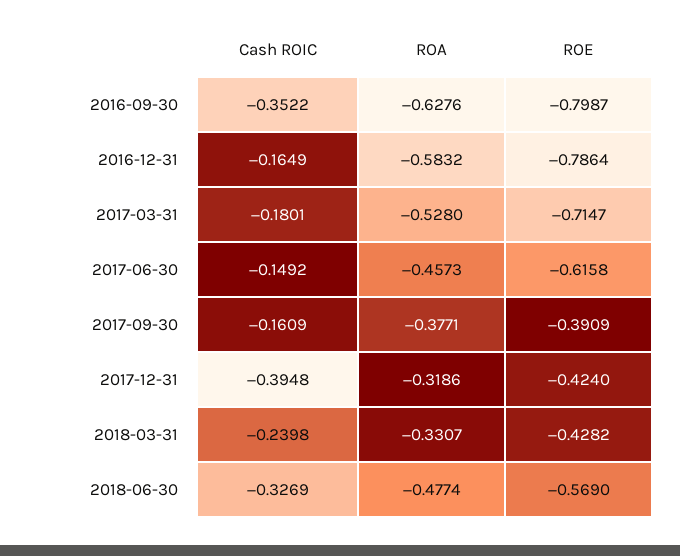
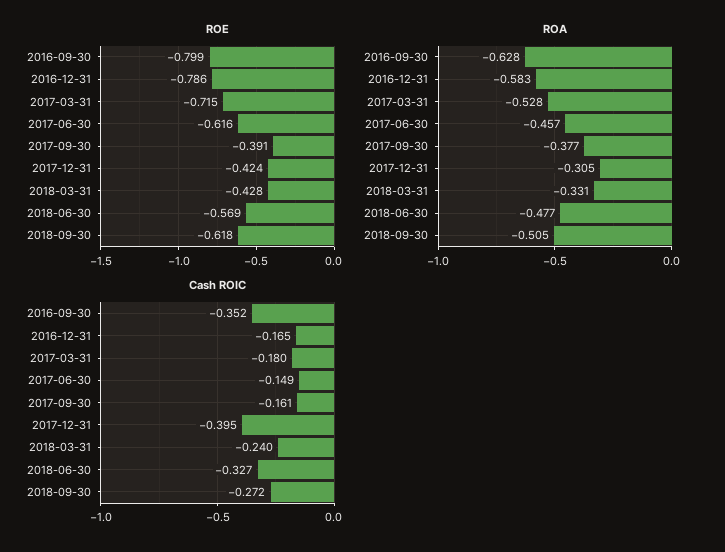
ROA, 2017-12-31: -0.3186 -> -0.305
ROE, 2018-09-30: none -> -0.618
ROA, 2018-09-30: none -> -0.505
Cash ROIC, 2018-09-30: none -> -0.272

